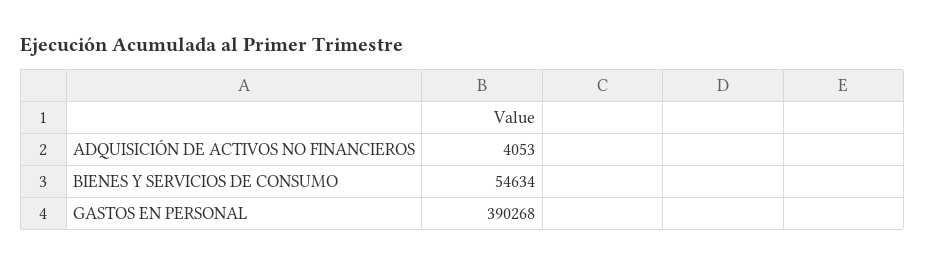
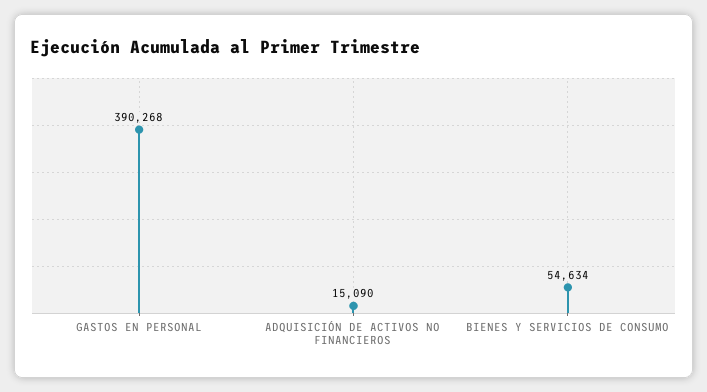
ADQUISICIÓN DE ACTIVOS NO FINANCIEROS: 4053 -> 15090

